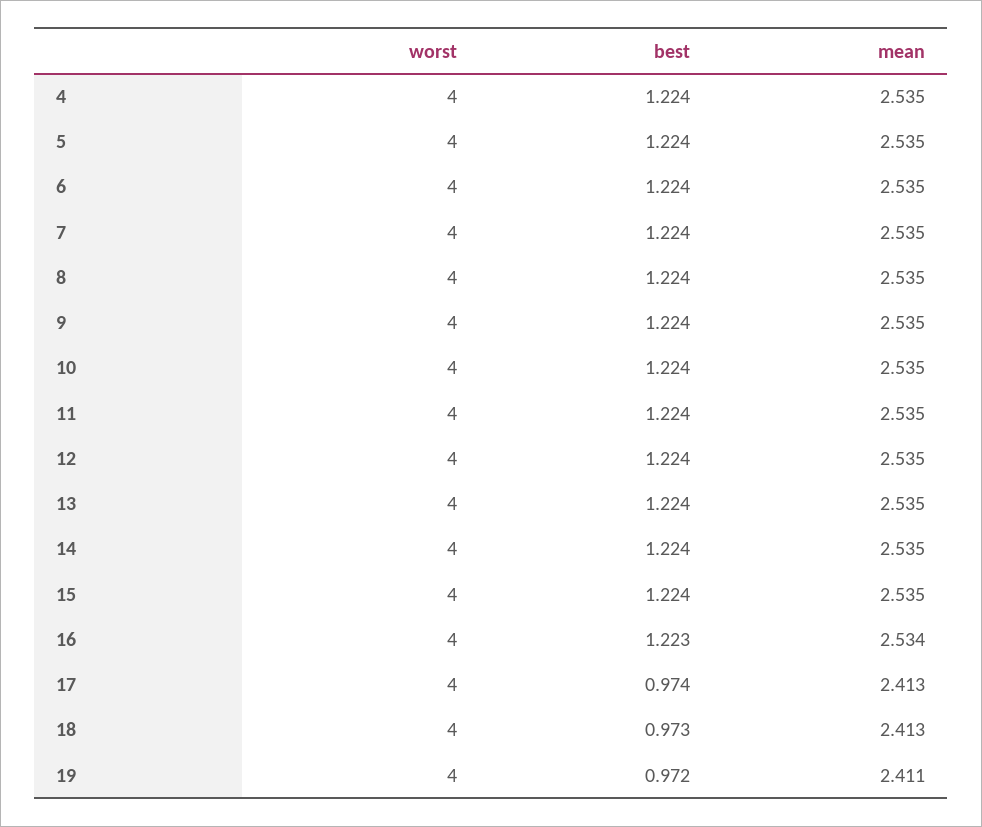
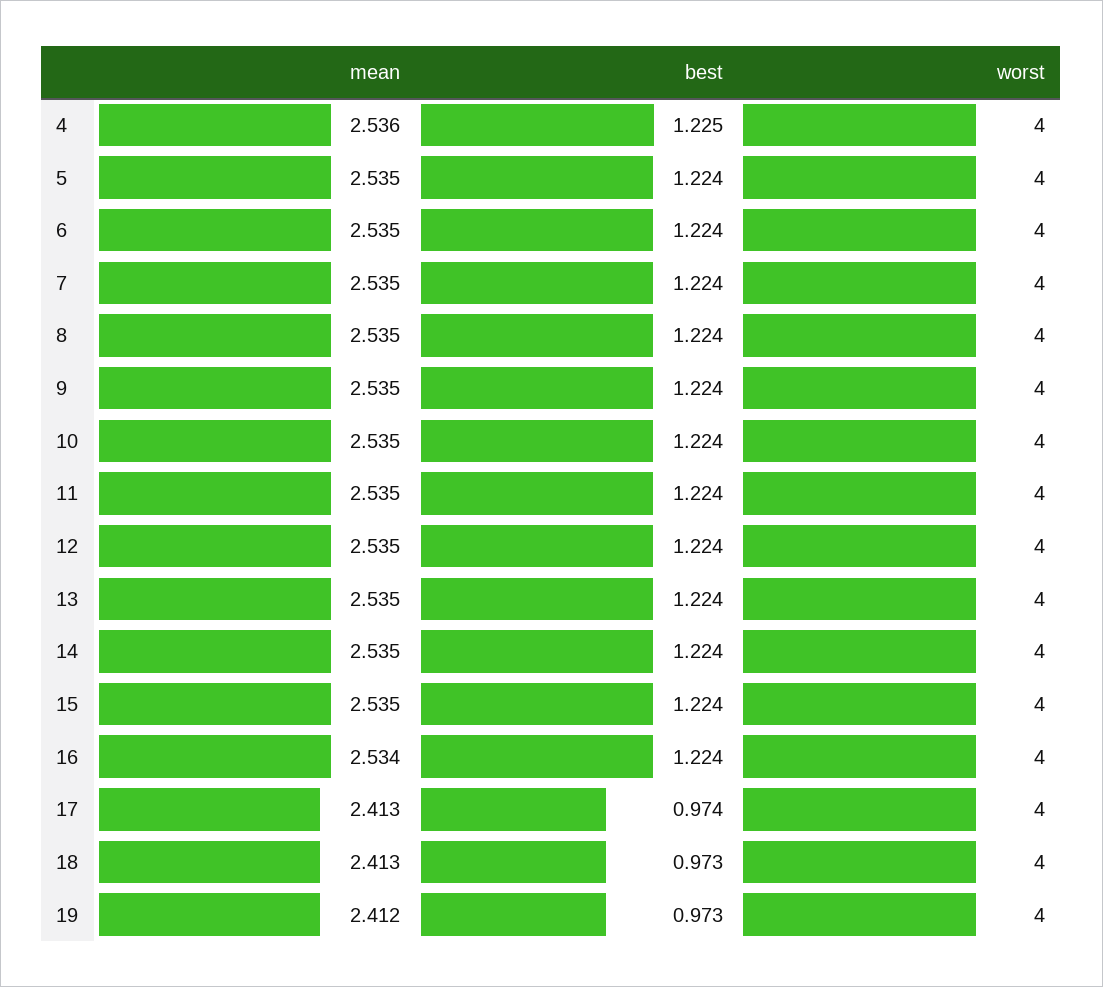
best, 4: 1.224 -> 1.225
mean, 4: 2.535 -> 2.536
best, 16: 1.223 -> 1.224
best, 19: 0.972 -> 0.973
mean, 19: 2.411 -> 2.412

